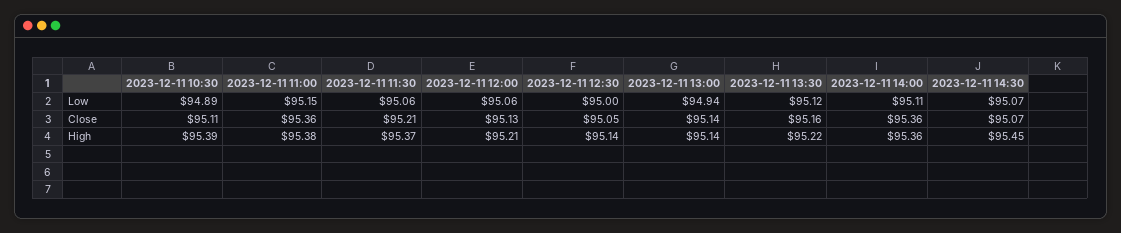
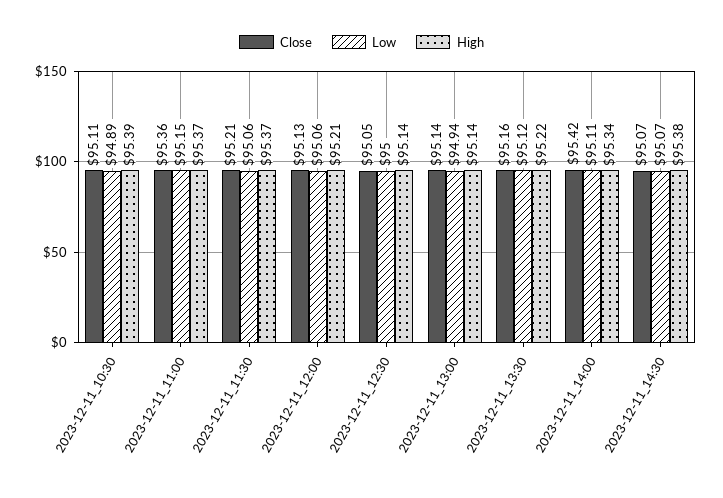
Close, 2023-12-11 14:00: 95.36 -> 95.42
High, 2023-12-11 11:00: 95.38 -> 95.37
High, 2023-12-11 14:00: 95.36 -> 95.34
High, 2023-12-11 14:30: 95.45 -> 95.38

